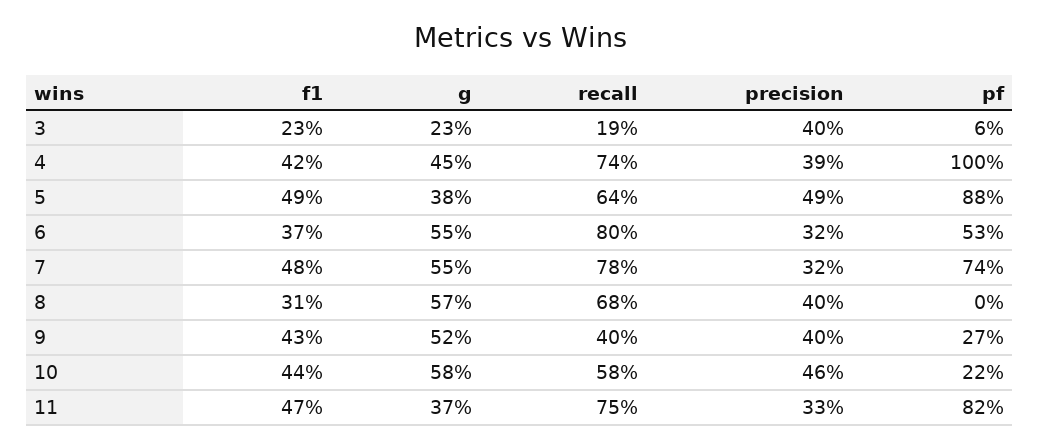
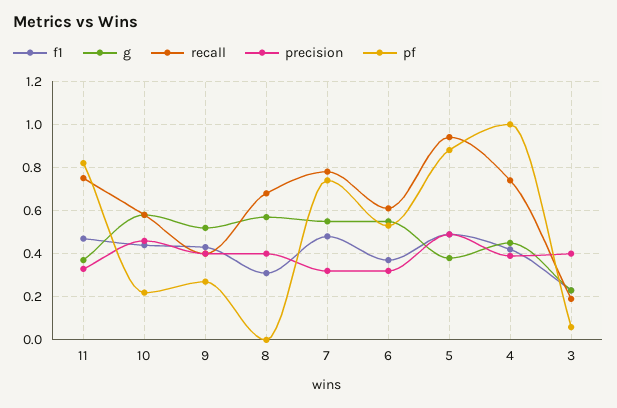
recall, 5: 0.64 -> 0.95
recall, 6: 0.8 -> 0.6

